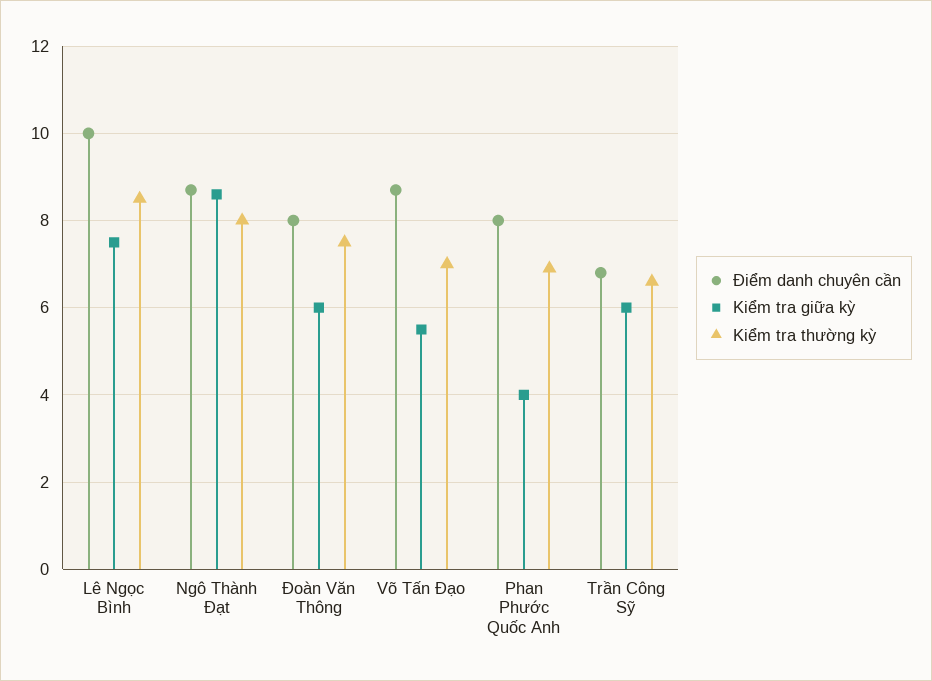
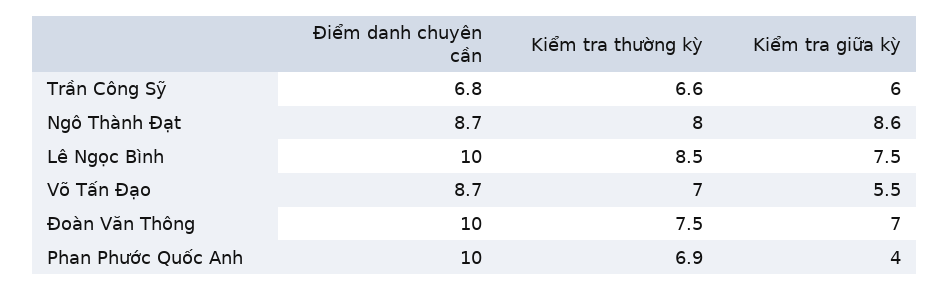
Điểm danh chuyên cần, Đoàn Văn Thông: 8 -> 10
Kiểm tra giữa kỳ, Đoàn Văn Thông: 6 -> 7
Điểm danh chuyên cần, Phan Phước Quốc Anh: 8 -> 10

